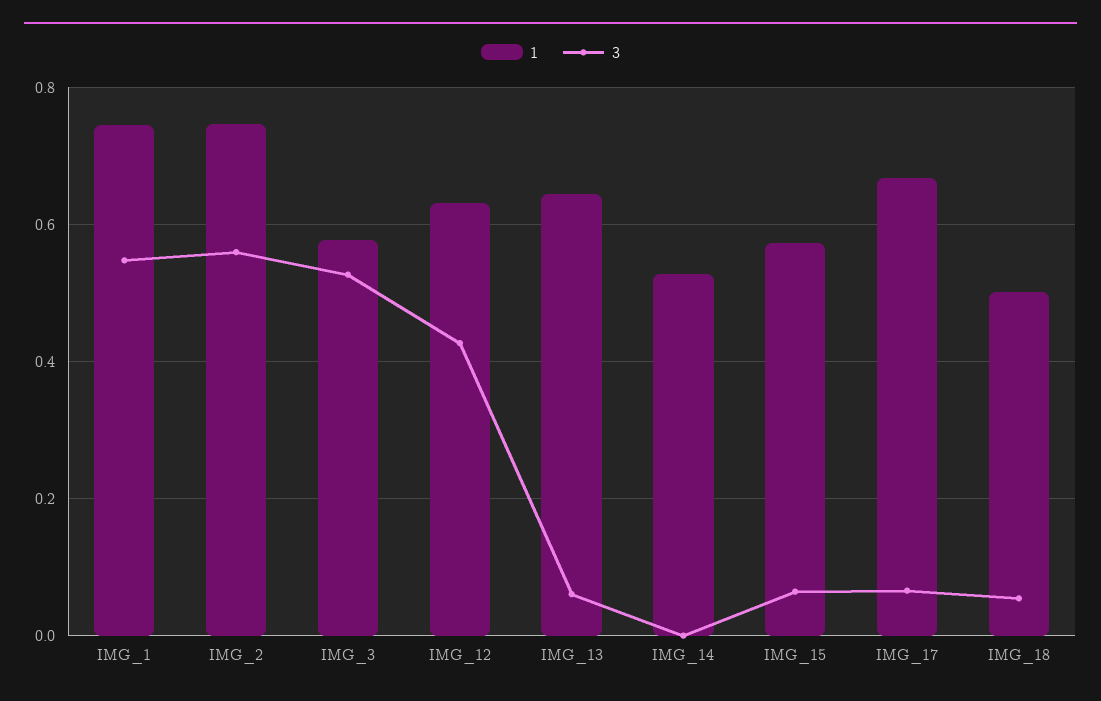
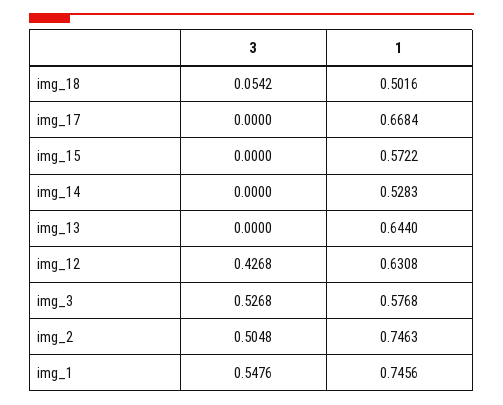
3, IMG_2: 0.56 -> 0.5048
3, IMG_13: 0.06 -> 0
3, IMG_15: 0.06 -> 0
3, IMG_17: 0.06 -> 0

